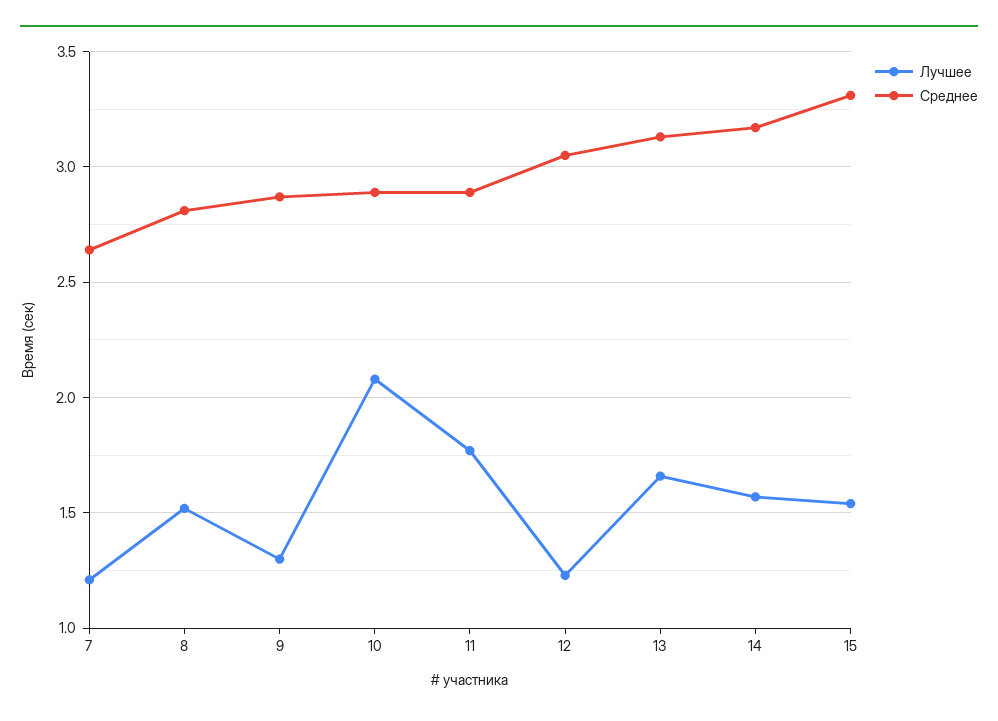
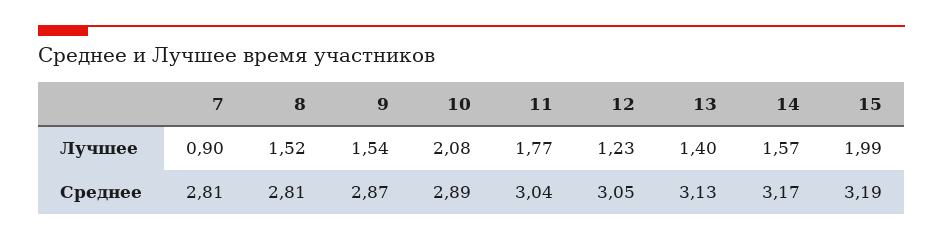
Лучшее, 7: 1.2 -> 0.9
Среднее, 7: 2.65 -> 2.81
Лучшее, 9: 1.3 -> 1.54
Среднее, 11: 2.9 -> 3.04
Лучшее, 13: 1.65 -> 1.4
Лучшее, 15: 1.55 -> 1.99
Среднее, 15: 3.3 -> 3.19

